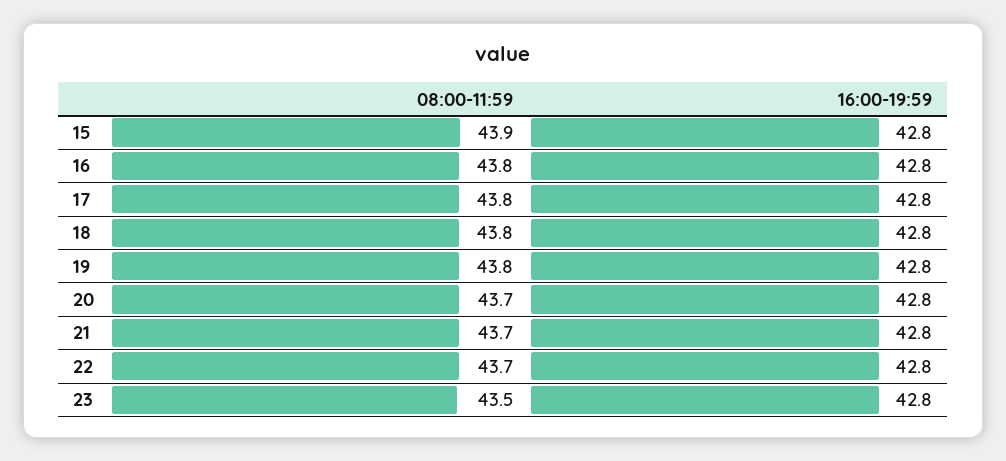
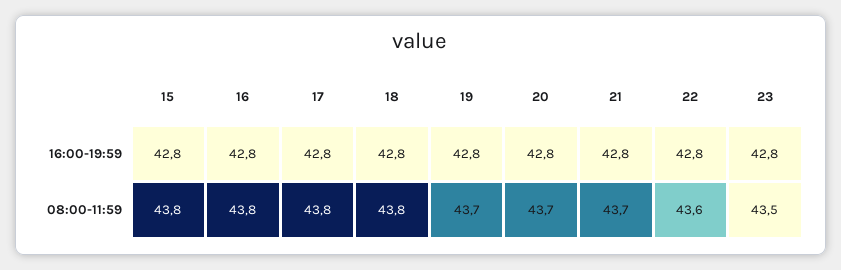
08:00-11:59, 15: 43.9 -> 43.8
08:00-11:59, 19: 43.8 -> 43.7
08:00-11:59, 22: 43.7 -> 43.6

